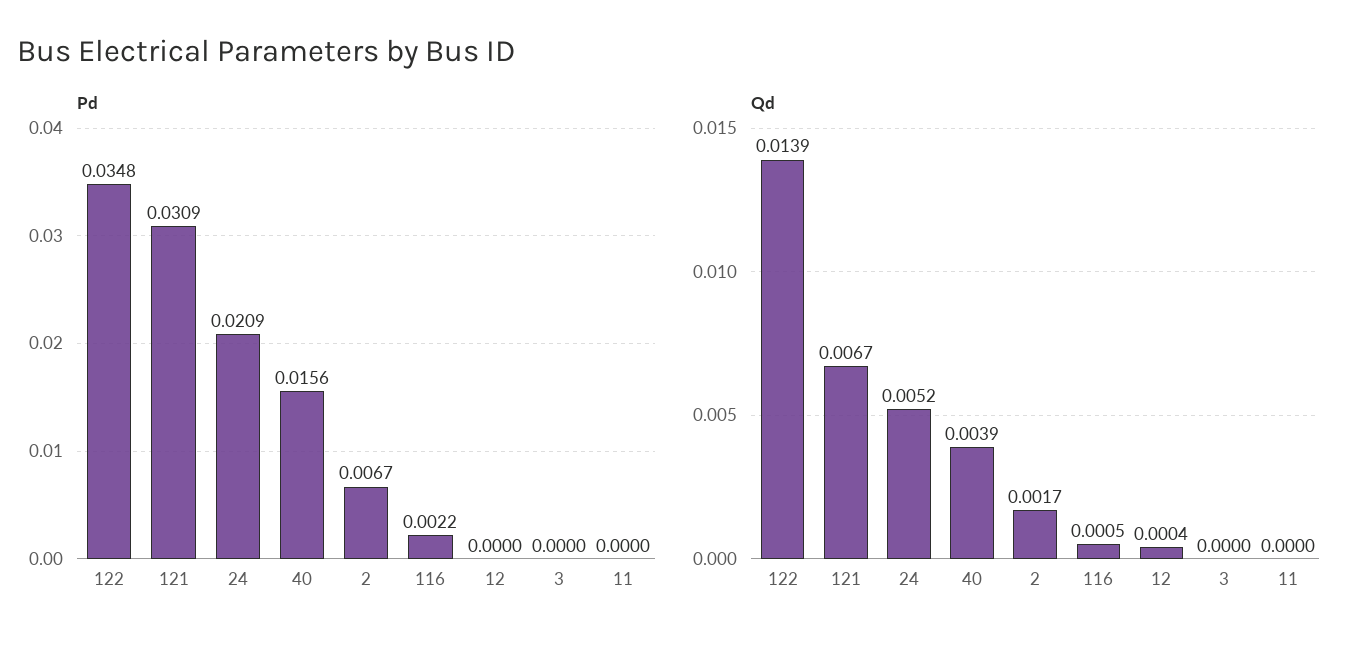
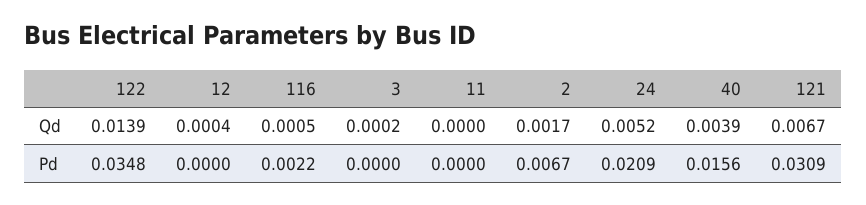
Qd, 3: 0 -> 0.0002

